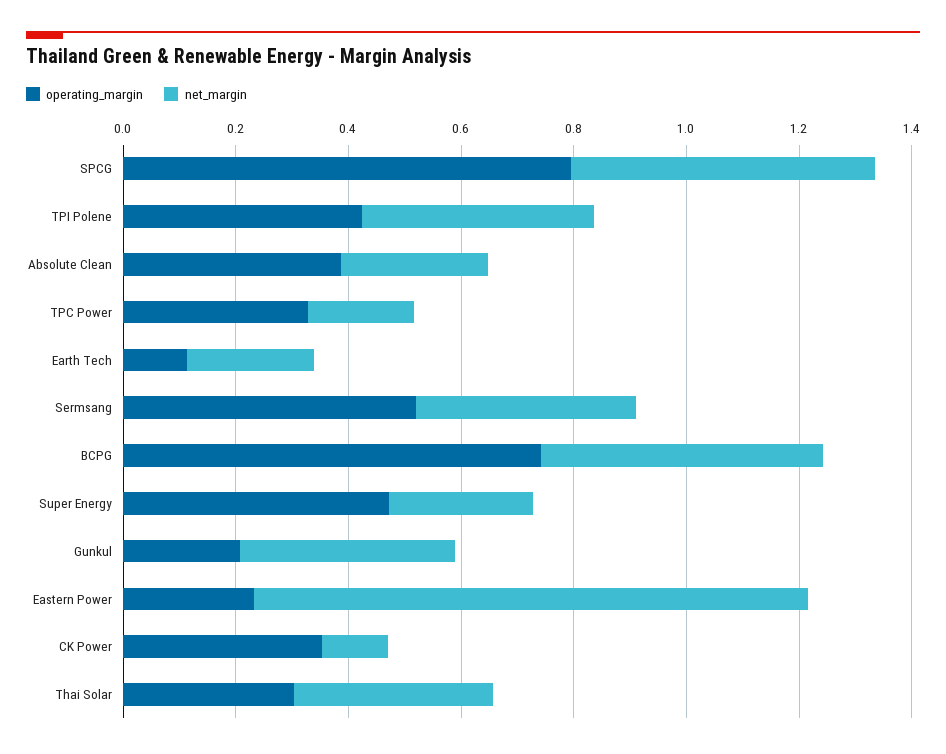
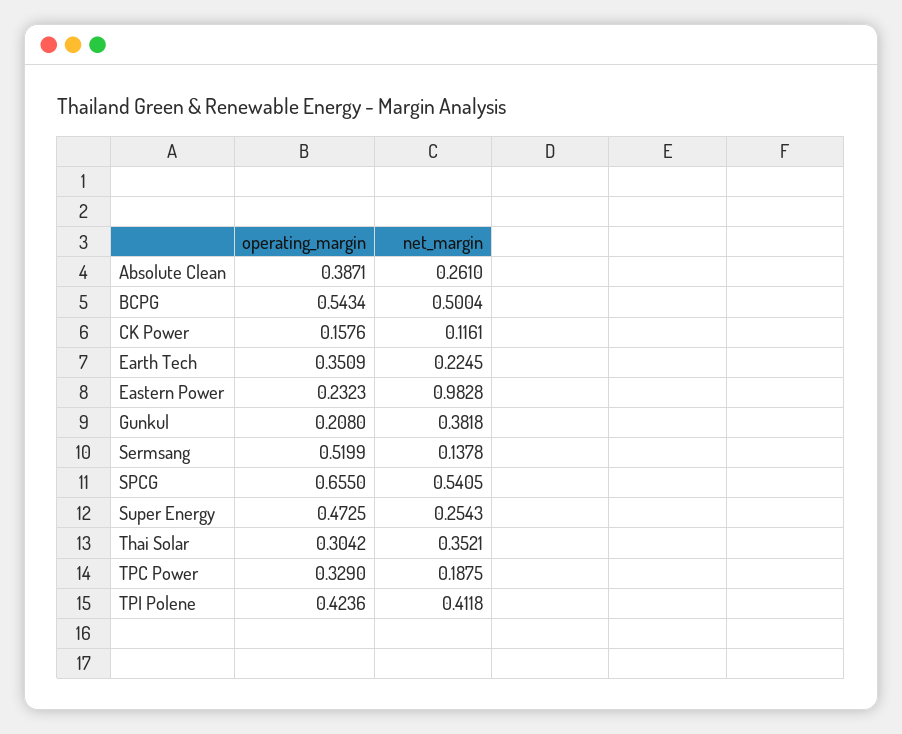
operating_margin, SPCG: 0.8 -> 0.655
operating_margin, Earth Tech: 0.1 -> 0.3509
net_margin, Sermsang: 0.4 -> 0.1378
operating_margin, BCPG: 0.75 -> 0.5434
operating_margin, CK Power: 0.35 -> 0.1576

